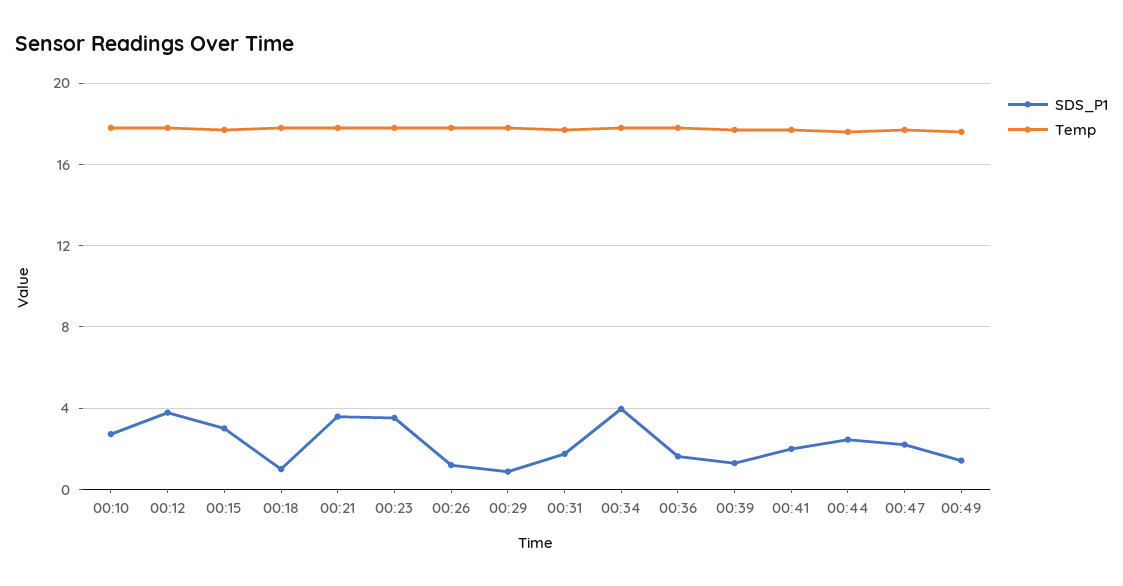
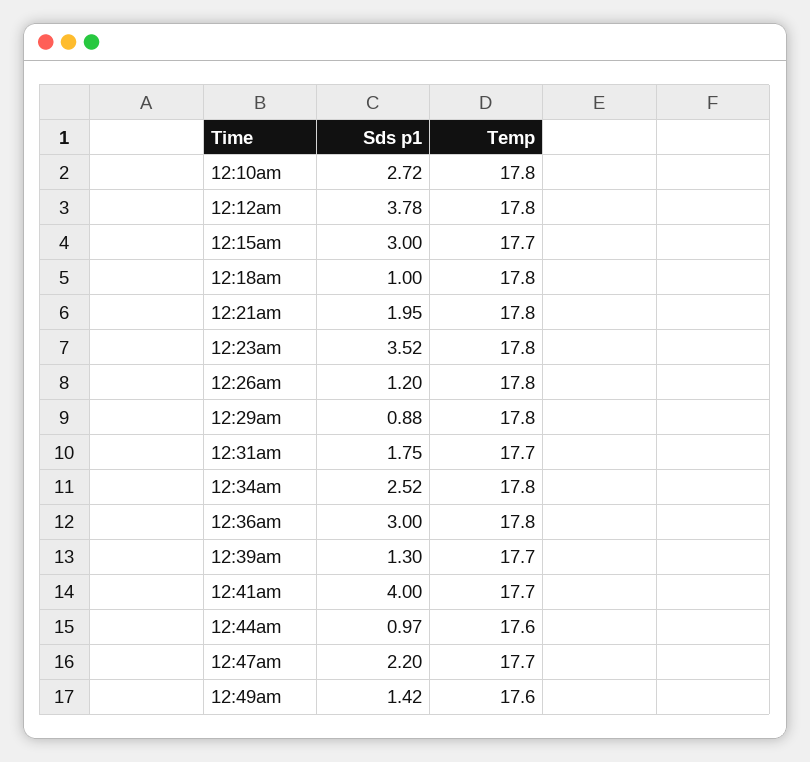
SDS_P1, 00:21: 3.5 -> 1.95
SDS_P1, 00:34: 4 -> 2.52
SDS_P1, 00:36: 1.5 -> 3
SDS_P1, 00:41: 2 -> 4
SDS_P1, 00:44: 2.5 -> 0.97

